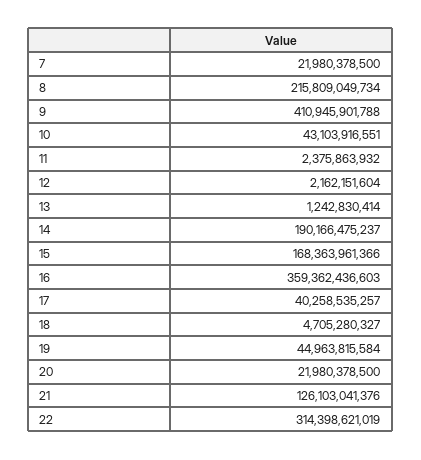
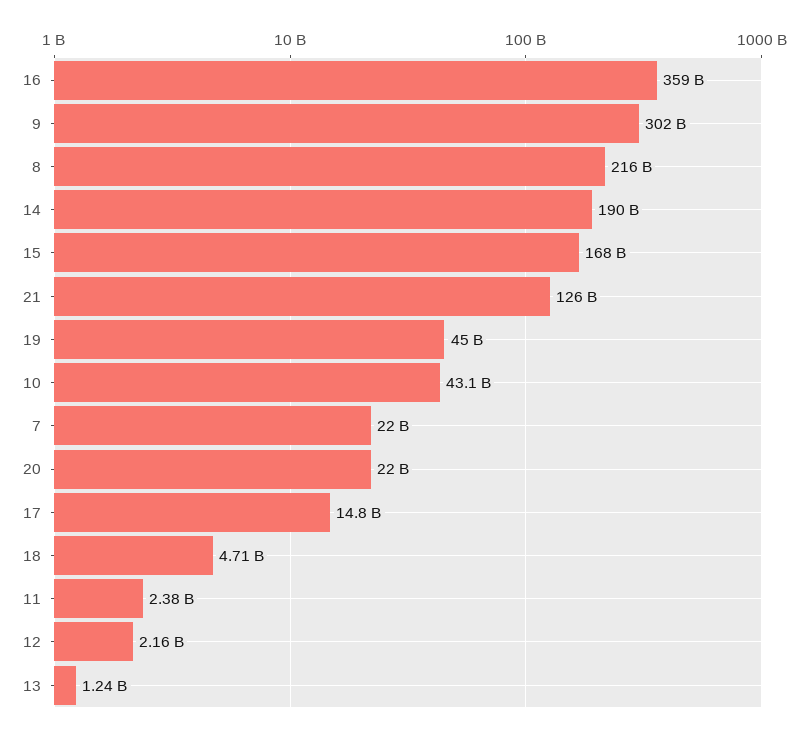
9: 410945901788 -> 302000000000
17: 40258535257 -> 14800000000
22: 314398621019 -> none

